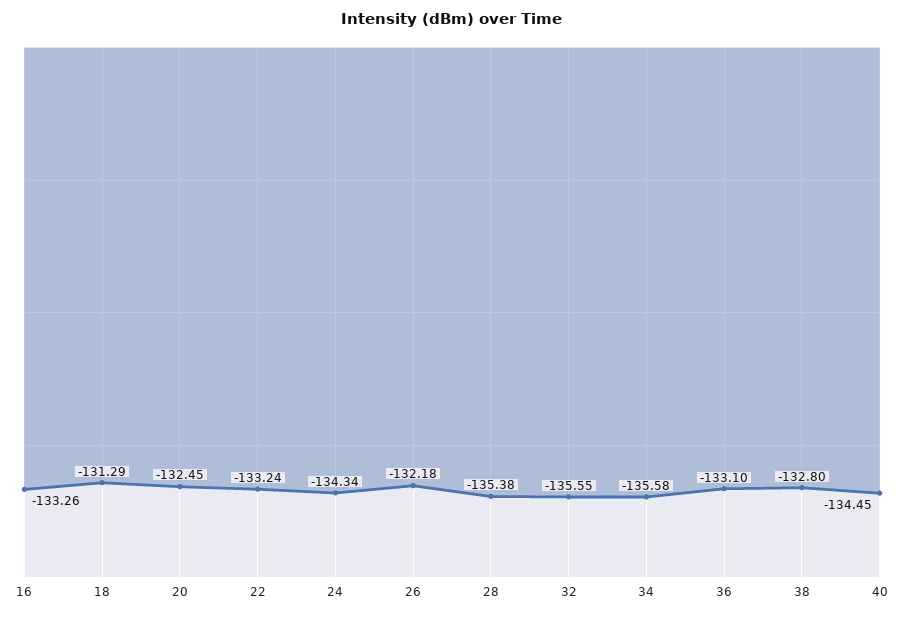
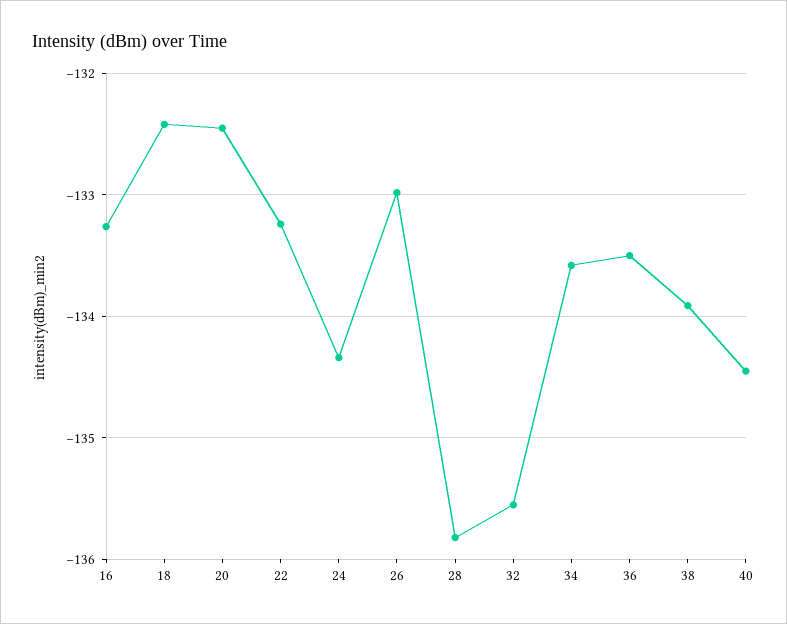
18: -131.29 -> -132.4
26: -132.18 -> -133
28: -135.38 -> -135.8
34: -135.58 -> -133.6
36: -133.1 -> -133.5
38: -132.8 -> -133.9

